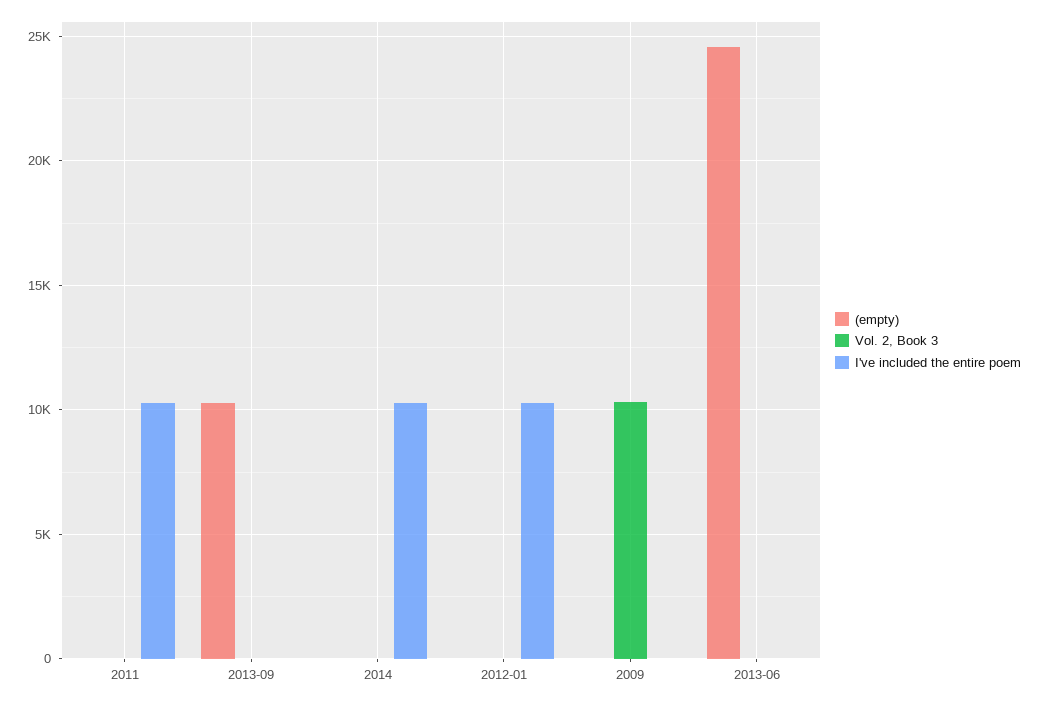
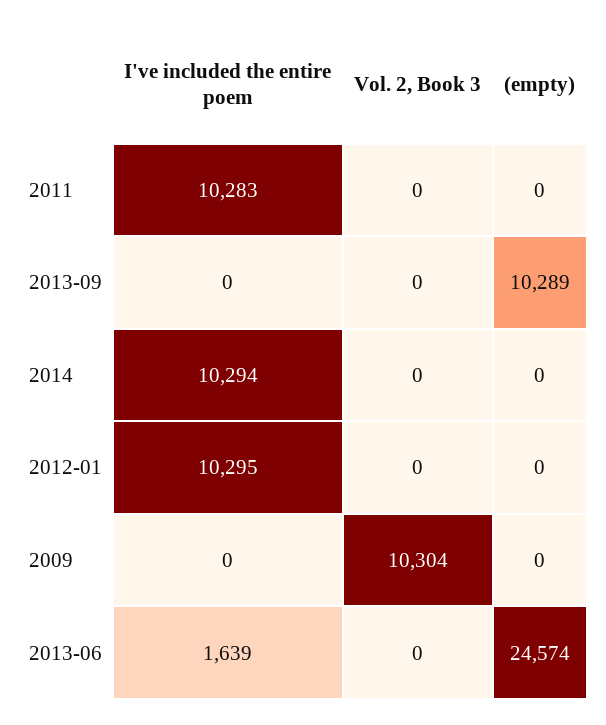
I've included the entire poem, 2013-06: 0 -> 1639

